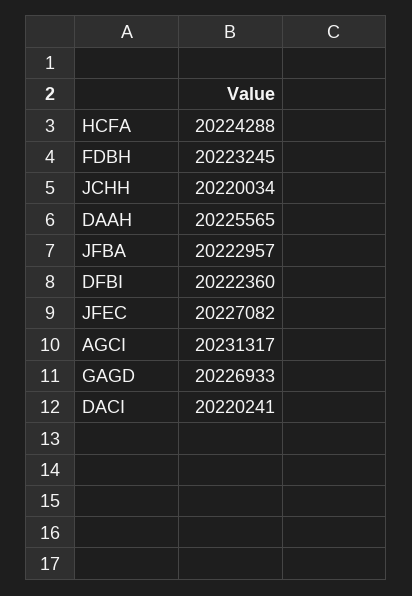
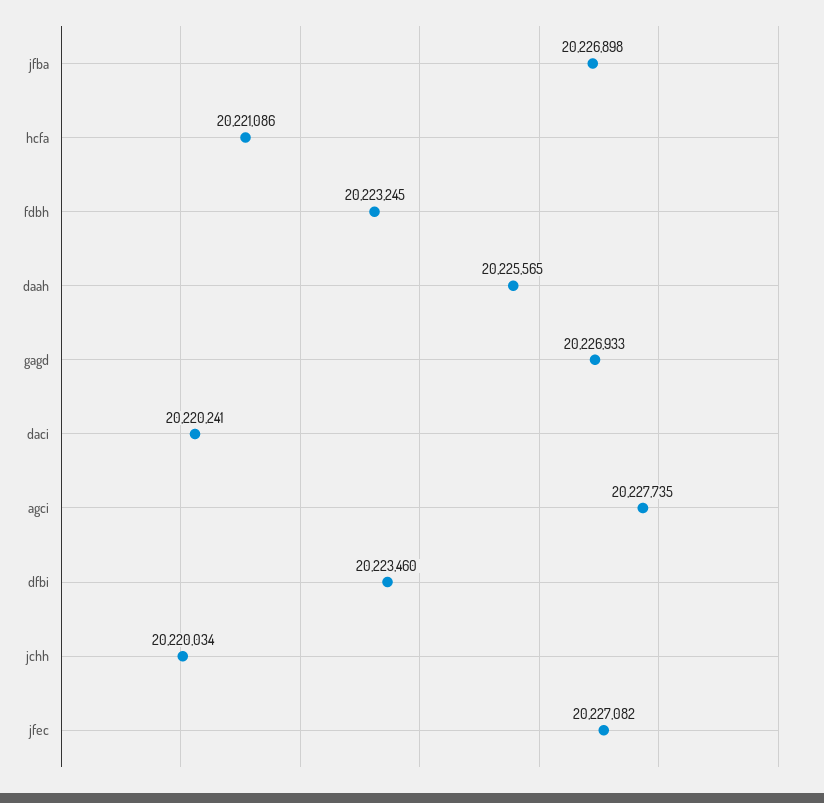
HCFA: 20224288 -> 20221086
JFBA: 20222957 -> 20226898
DFBI: 20222360 -> 20223460
AGCI: 20231317 -> 20227735

